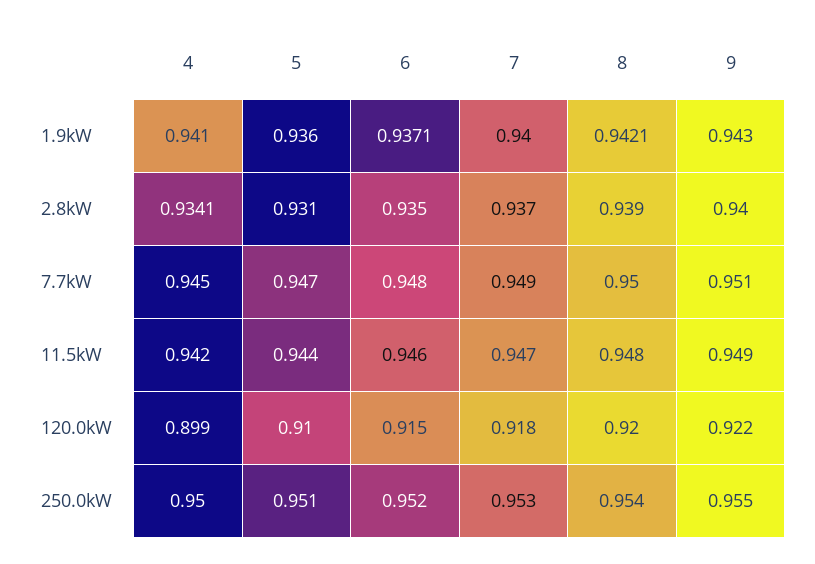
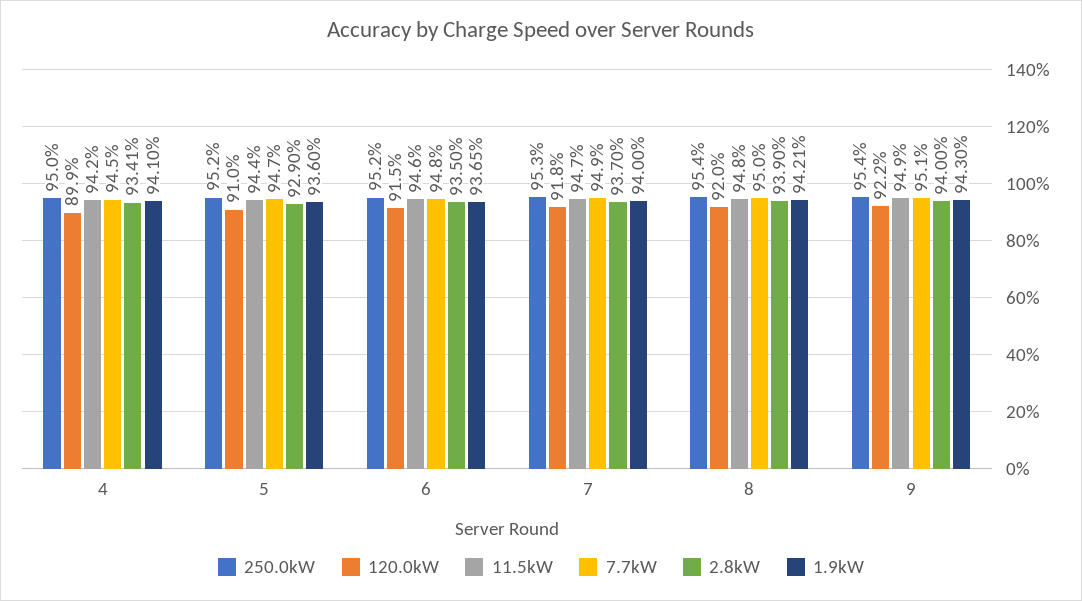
1.9kW, 6: 0.9371 -> 0.9365
2.8kW, 5: 0.931 -> 0.929
250.0kW, 5: 0.951 -> 0.952
250.0kW, 9: 0.955 -> 0.954

